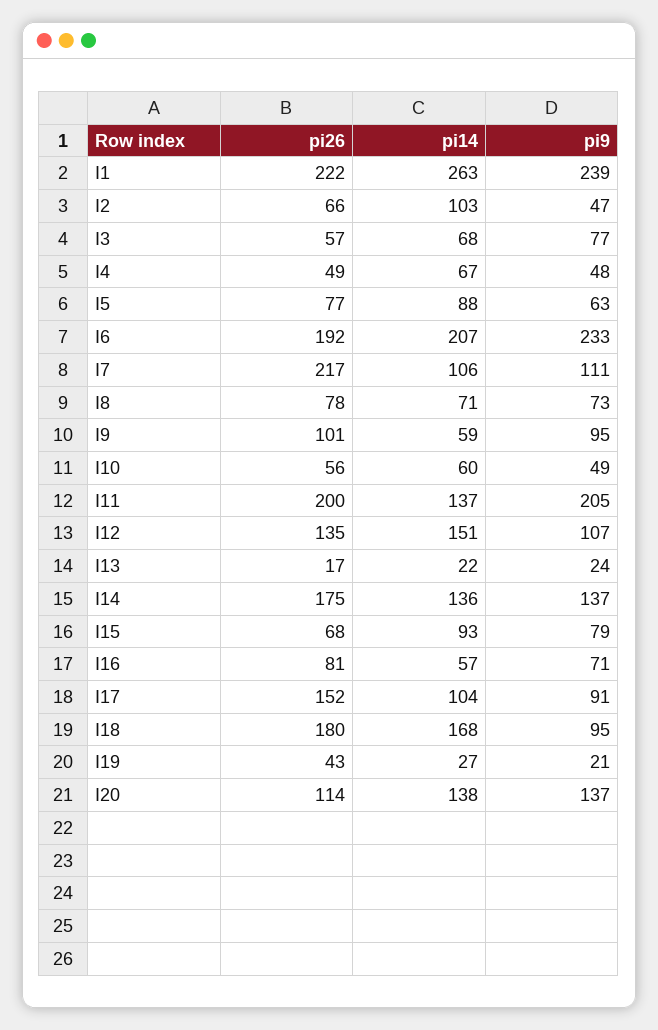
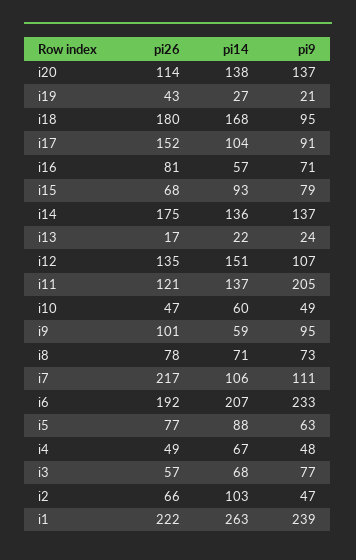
pi26, I10: 56 -> 47
pi26, I11: 200 -> 121

